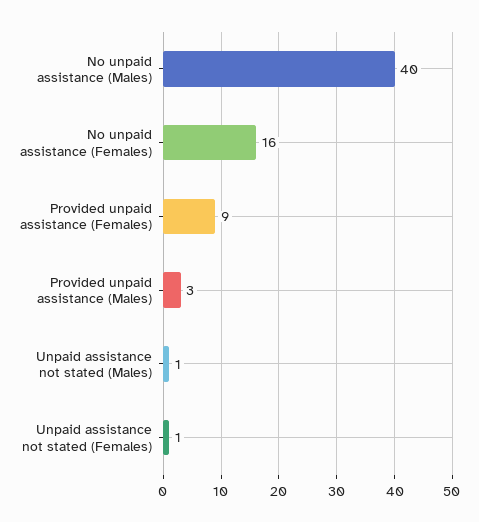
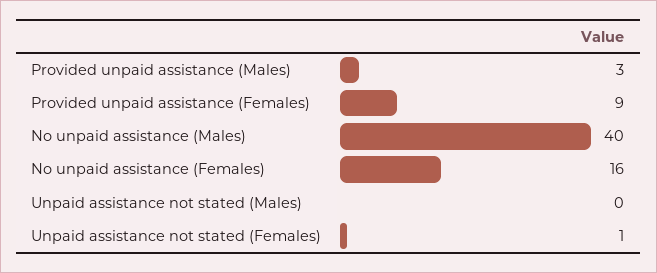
Unpaid assistance not stated (Males): 1 -> 0

